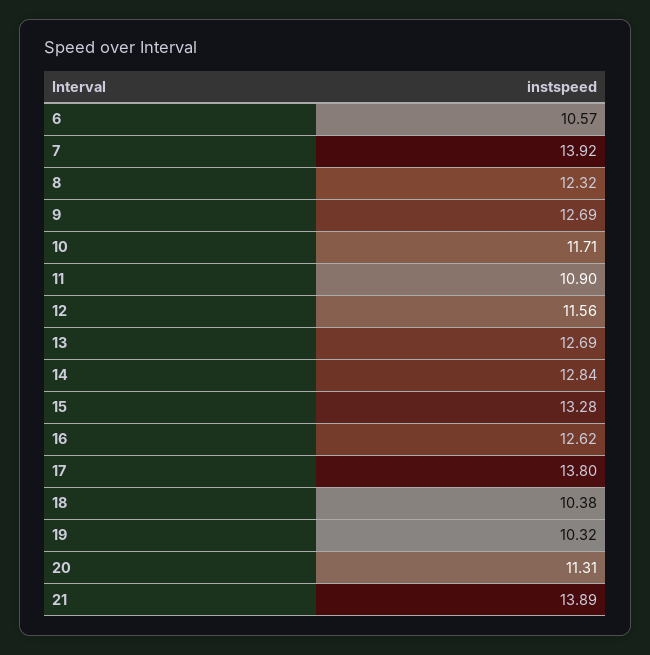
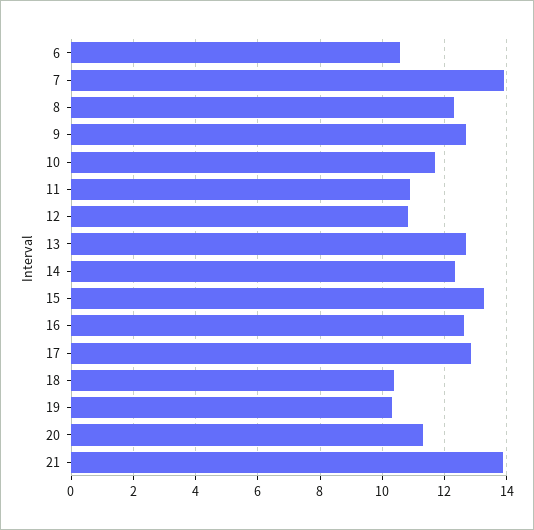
12: 11.56 -> 10.8
14: 12.84 -> 12.4
17: 13.8 -> 12.8

